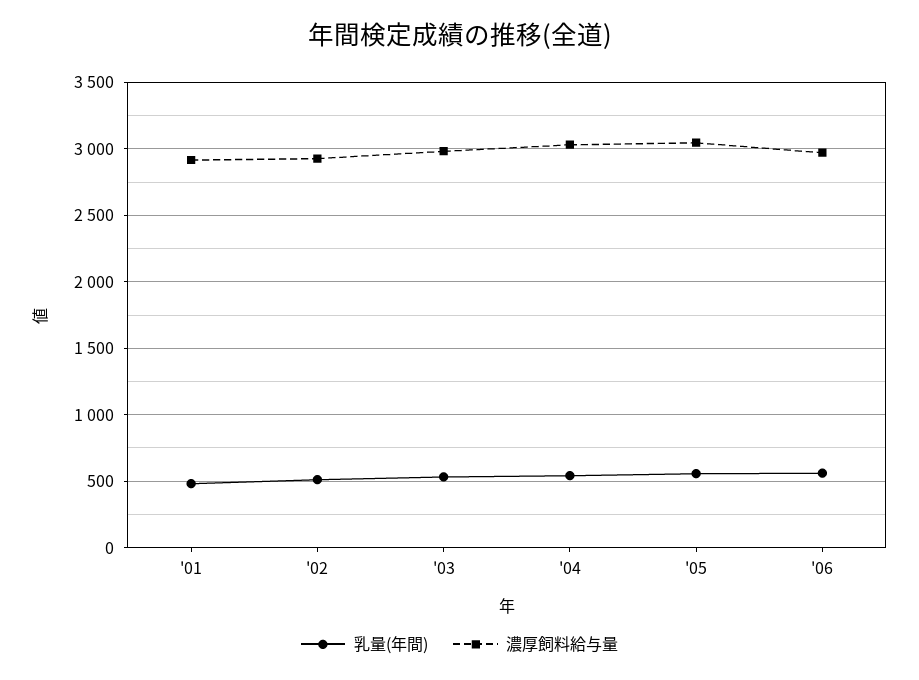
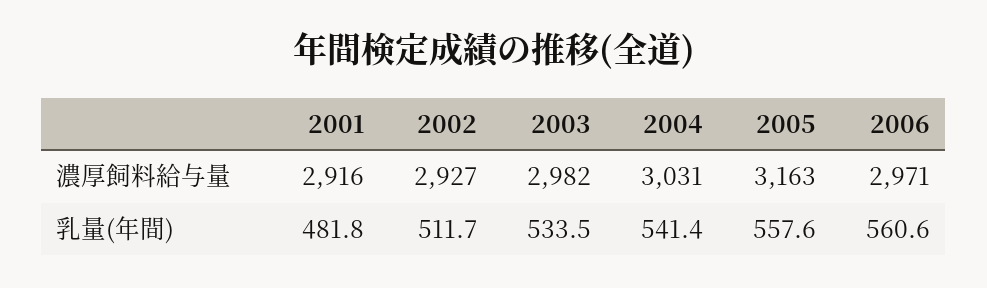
濃厚飼料給与量, '05: 3050 -> 3163

